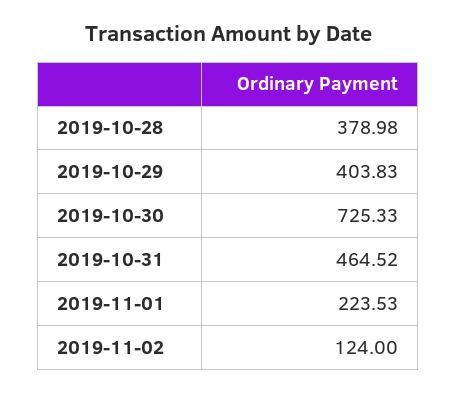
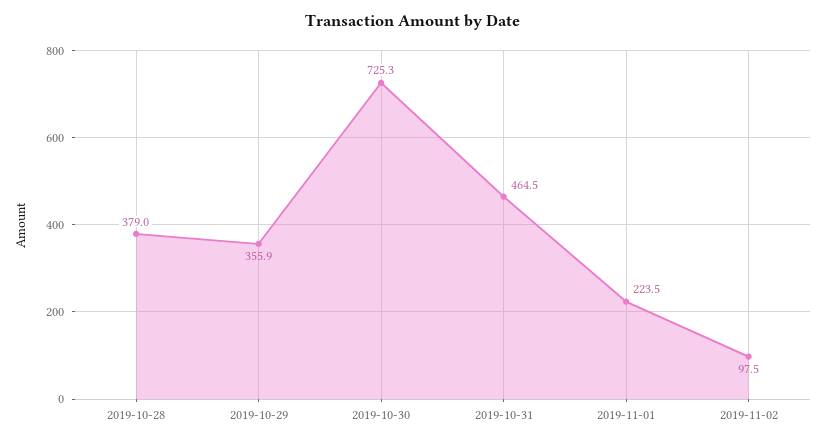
2019-10-29: 403.83 -> 355.9
2019-11-02: 124 -> 97.5

